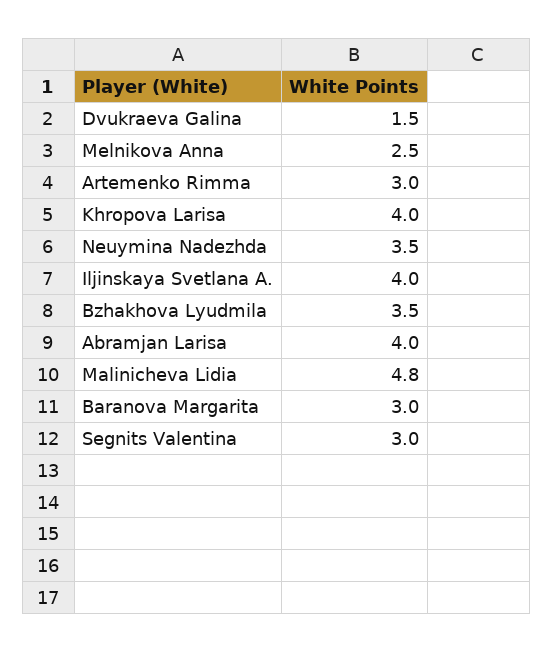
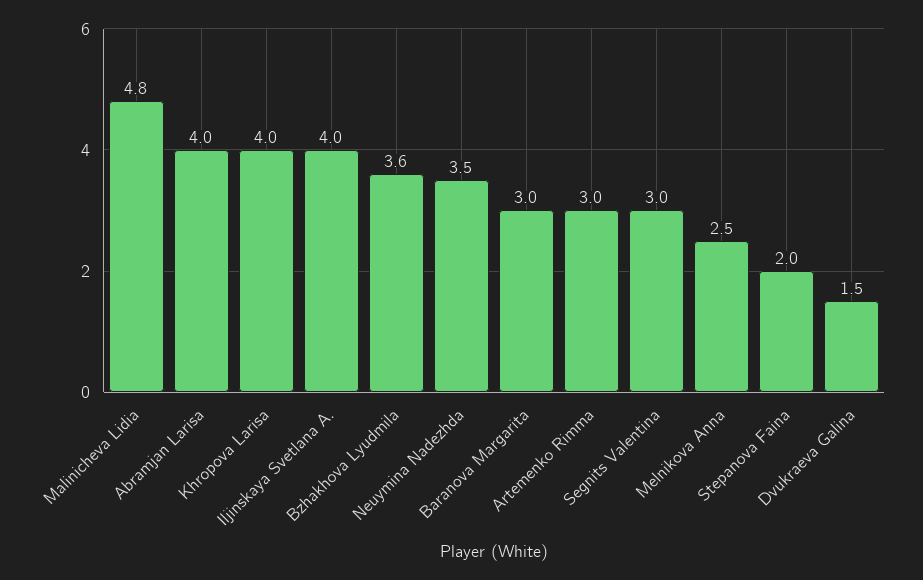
Bzhakhova Lyudmila: 3.5 -> 3.6
Stepanova Faina: none -> 2

